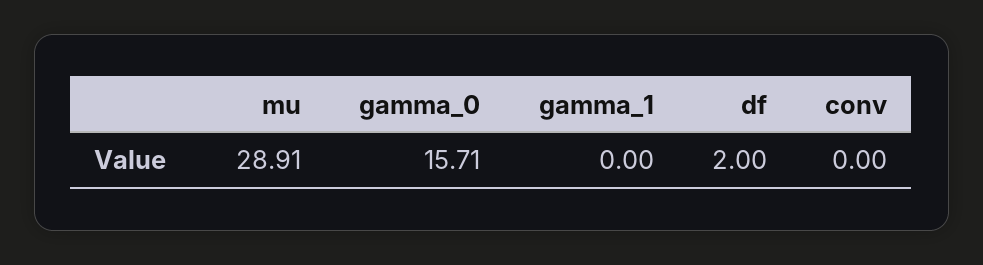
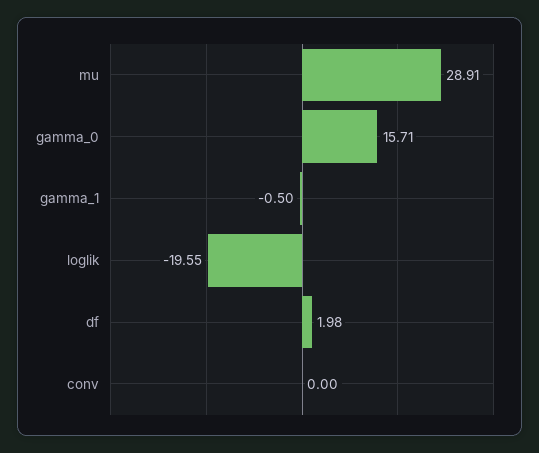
gamma_1: 0 -> -0.5
df: 2 -> 1.98
loglik: none -> -19.55

